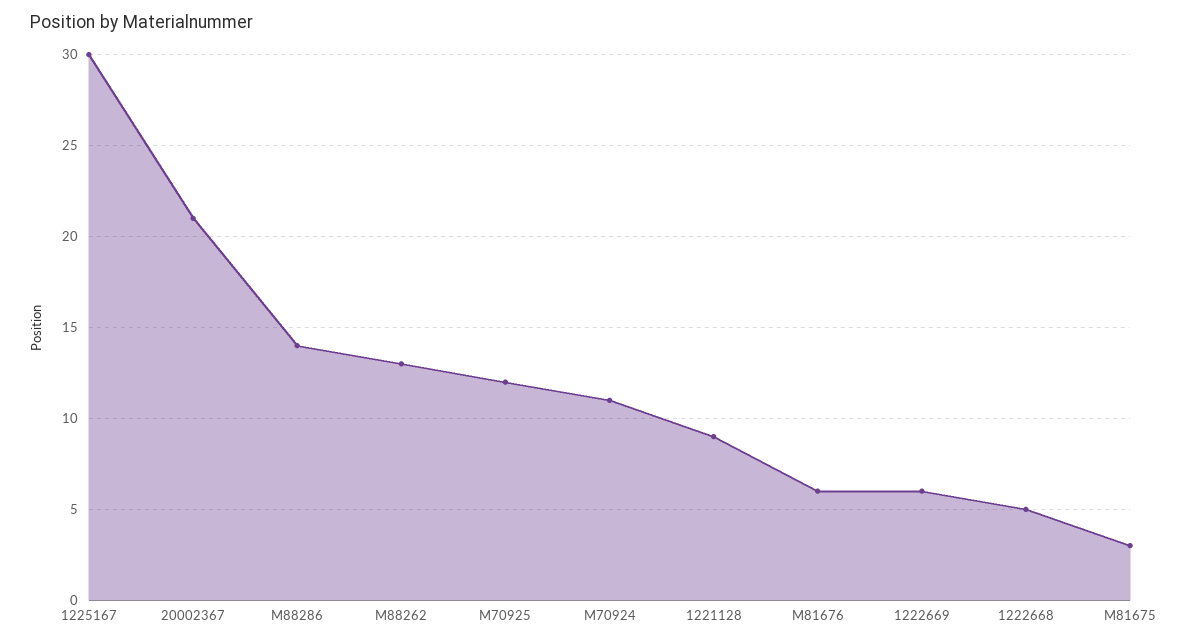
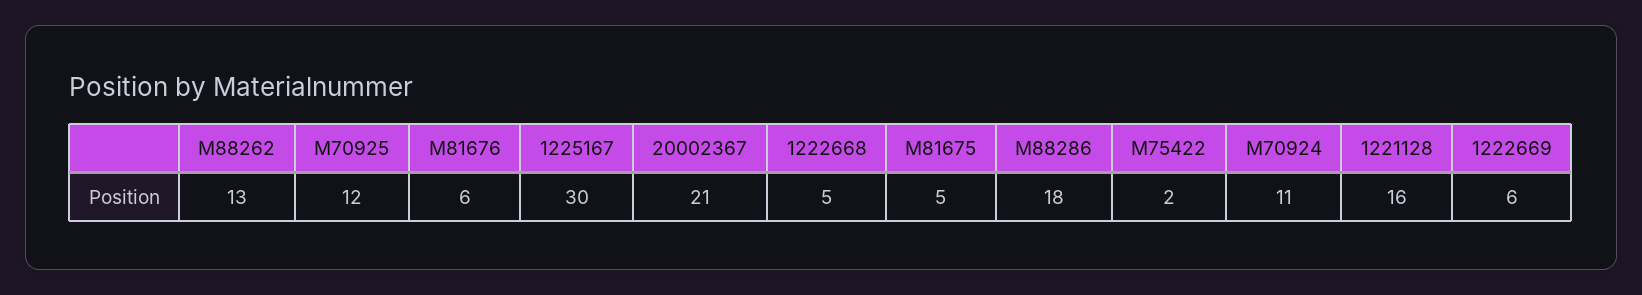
M88286: 14 -> 18
1221128: 9 -> 16
M81675: 3 -> 5
M75422: none -> 2

